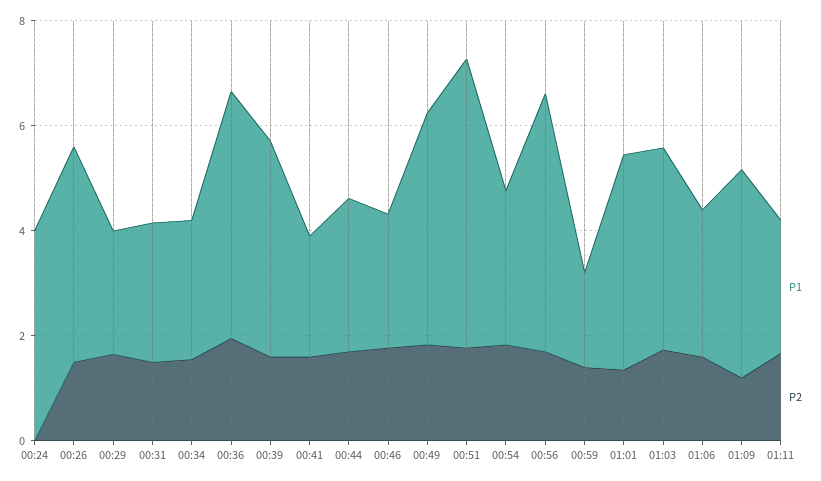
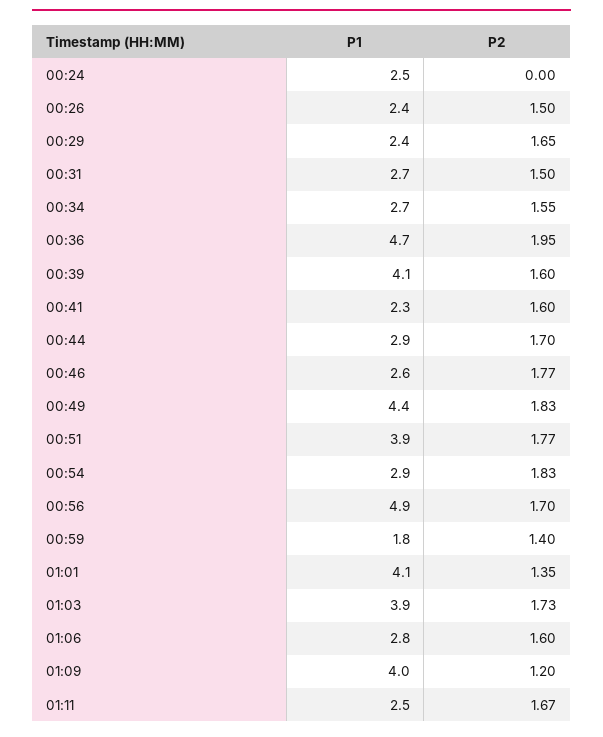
P1, 00:24: 4 -> 2.5
P1, 00:26: 4 -> 2.4
P1, 00:51: 5.5 -> 3.9

